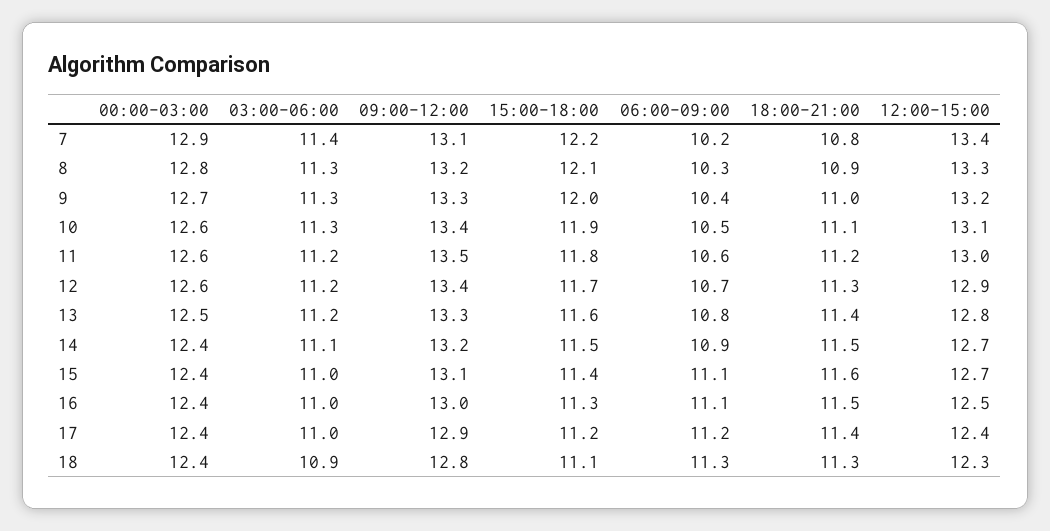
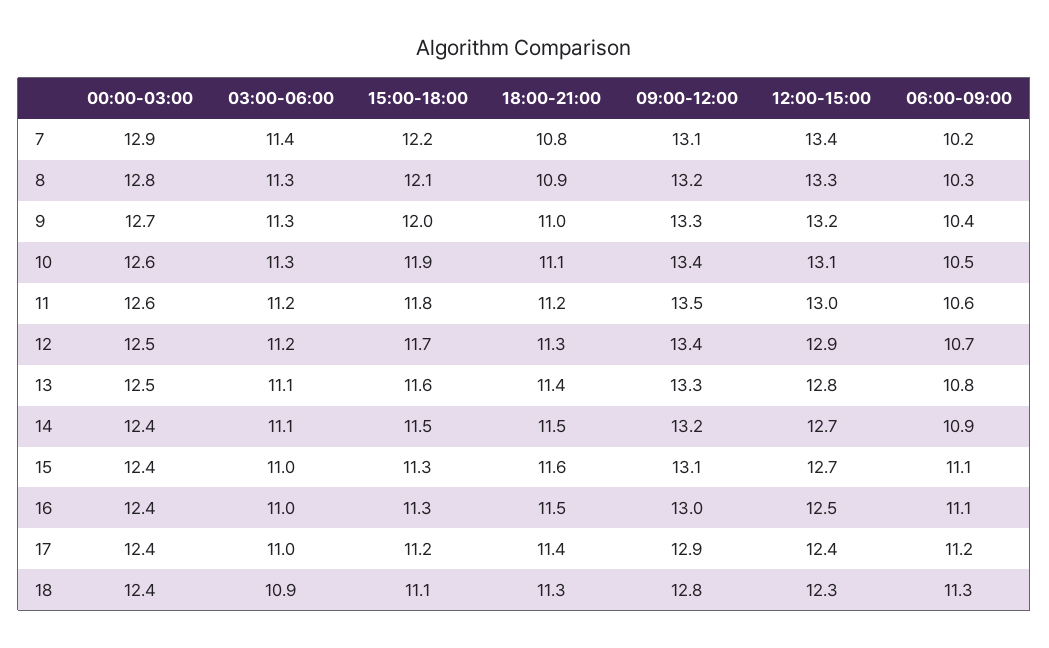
00:00-03:00, 12: 12.6 -> 12.5
03:00-06:00, 13: 11.2 -> 11.1
15:00-18:00, 15: 11.4 -> 11.3

